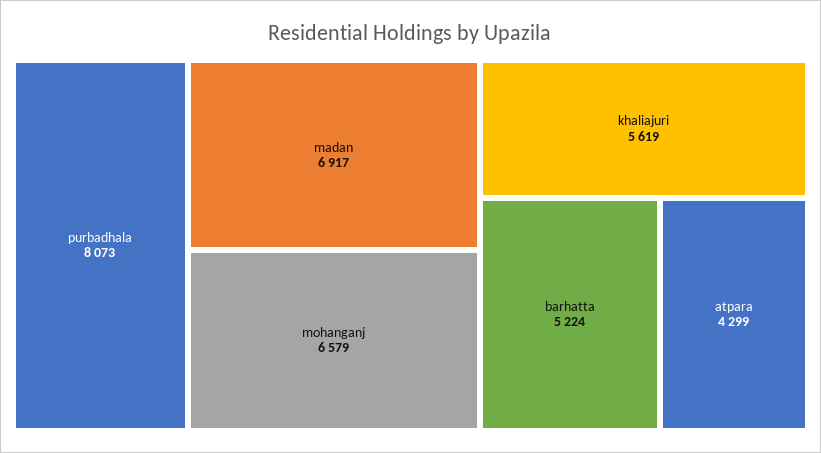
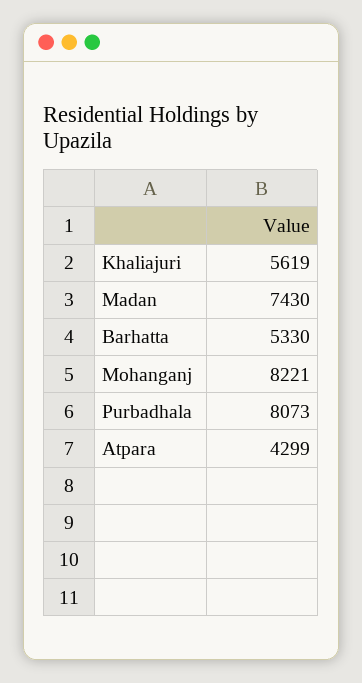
madan: 6917 -> 7430
mohanganj: 6579 -> 8221
barhatta: 5224 -> 5330

